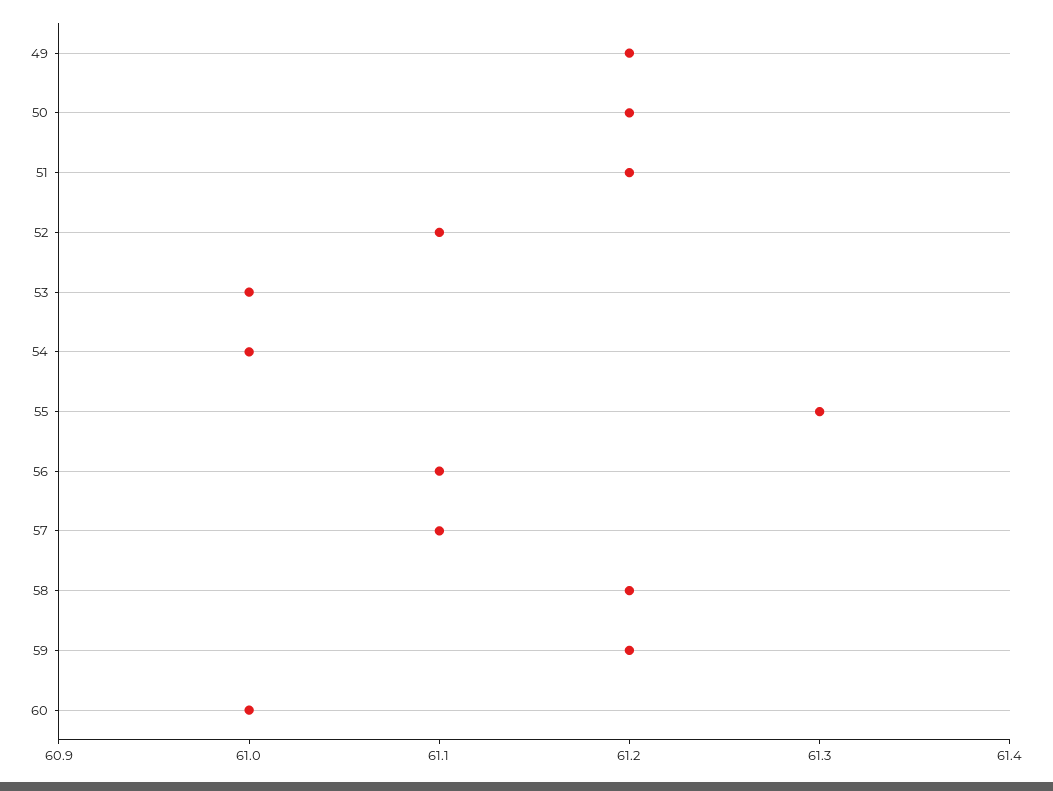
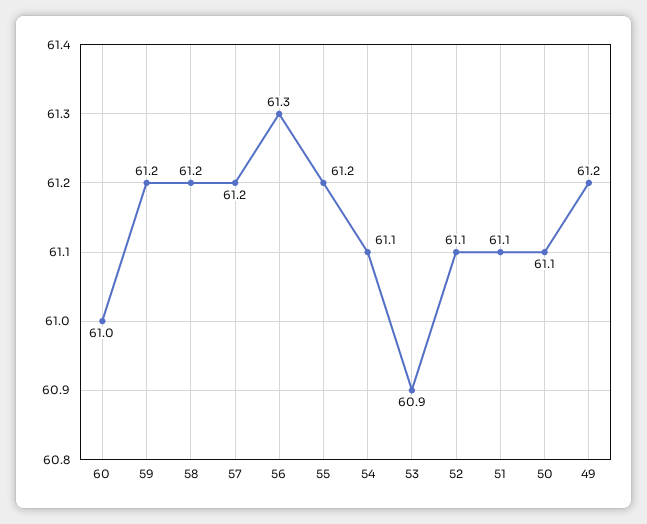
50: 61.2 -> 61.1
51: 61.2 -> 61.1
53: 61 -> 60.9
54: 61 -> 61.1
55: 61.3 -> 61.2
56: 61.1 -> 61.3
57: 61.1 -> 61.2

